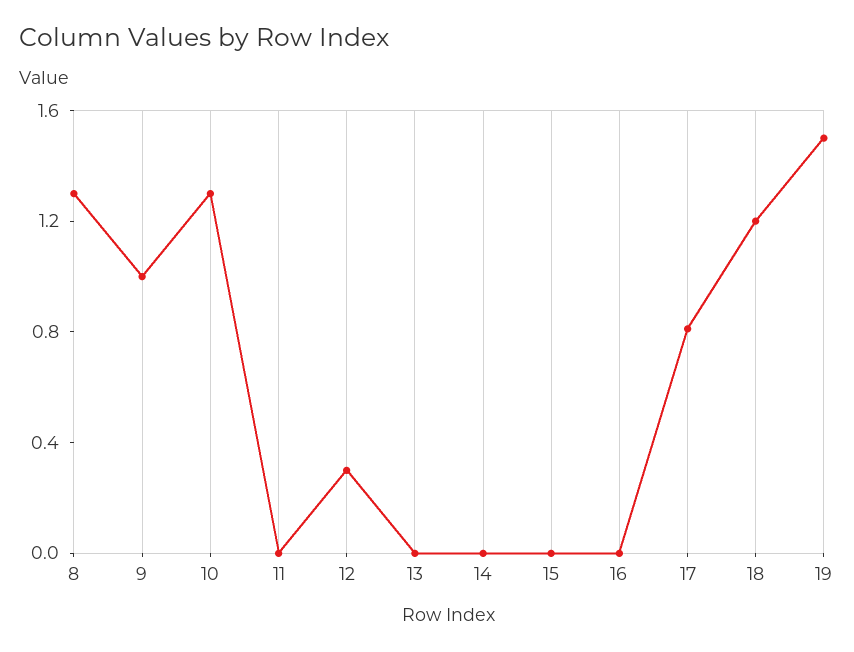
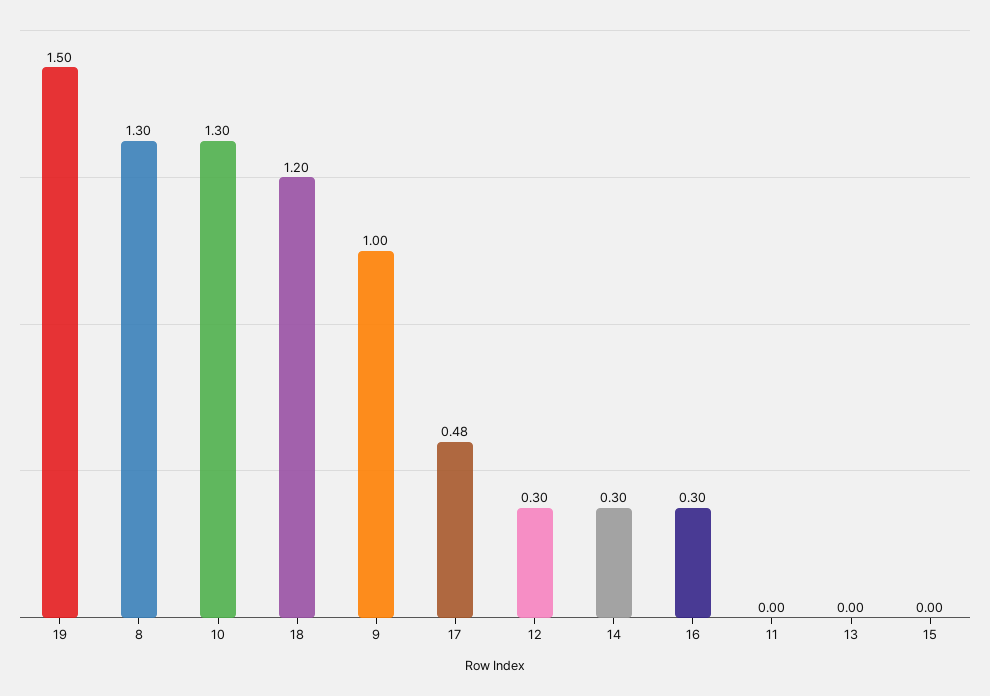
14: 0 -> 0.3
16: 0 -> 0.3
17: 0.8 -> 0.48

